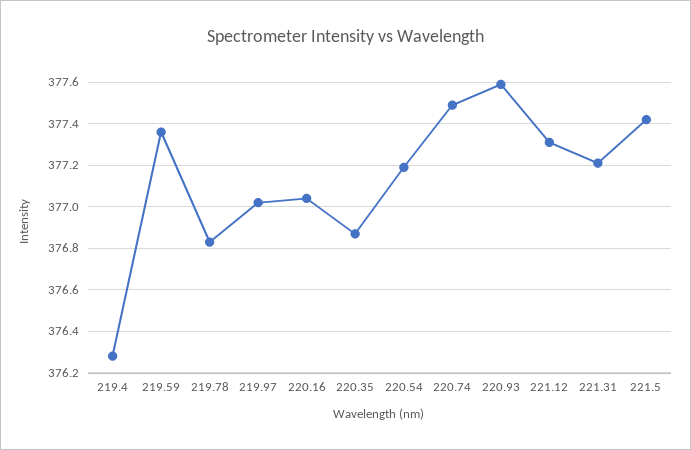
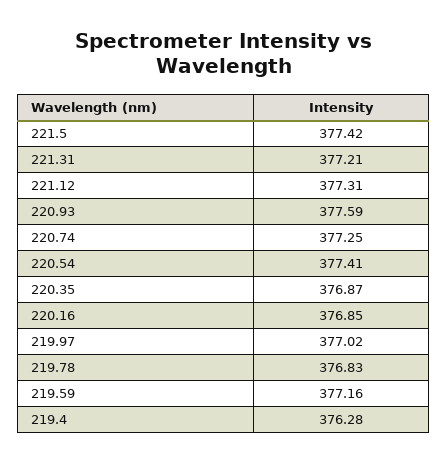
219.59: 377.35 -> 377.16
220.16: 377.05 -> 376.85
220.54: 377.2 -> 377.41
220.74: 377.5 -> 377.25

